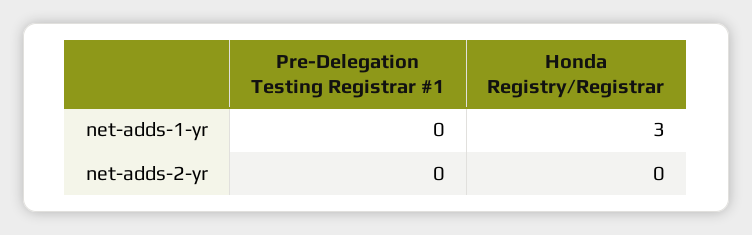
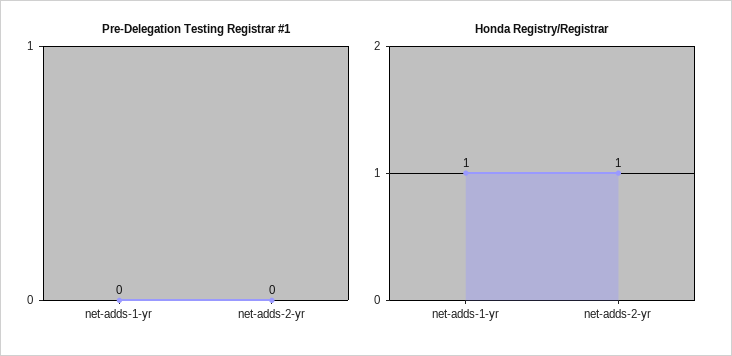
Honda Registry/Registrar, net-adds-1-yr: 3 -> 1
Honda Registry/Registrar, net-adds-2-yr: 0 -> 1

